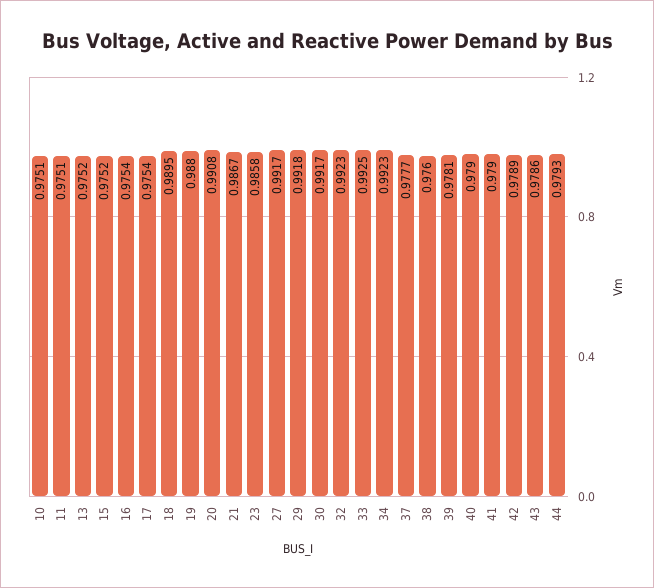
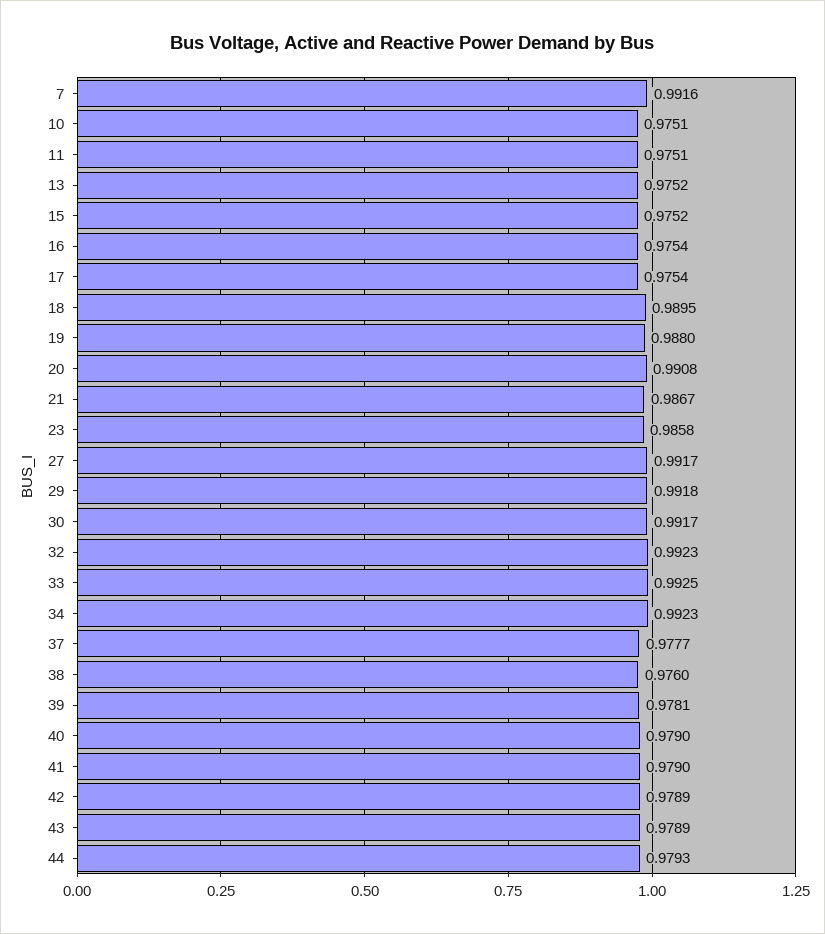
43: 0.9786 -> 0.9789
7: none -> 0.9916

